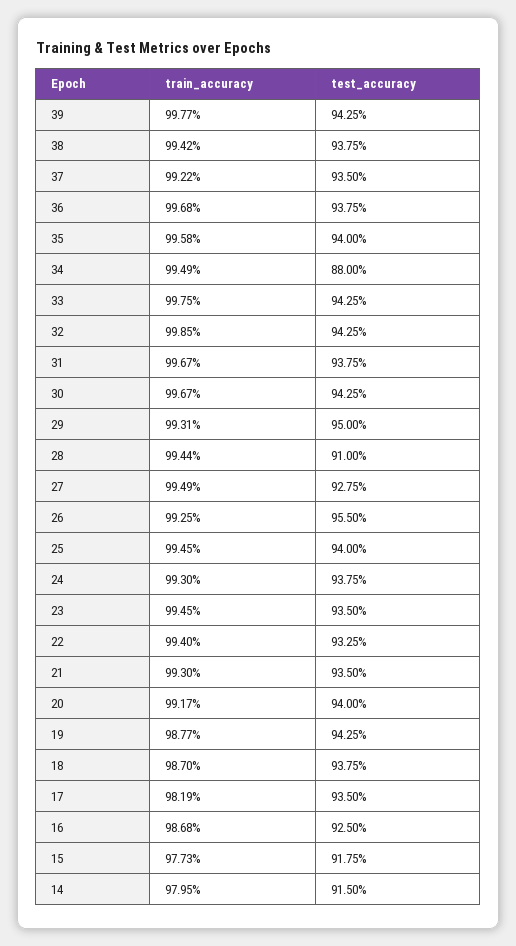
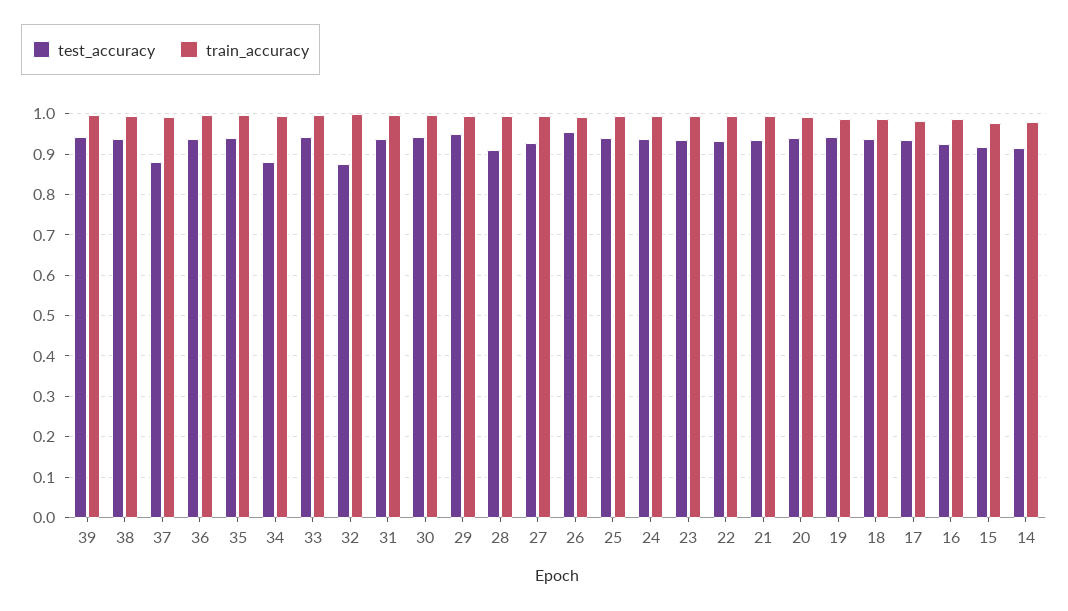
test_accuracy, 37: 0.935 -> 0.88
test_accuracy, 32: 0.9425 -> 0.88

